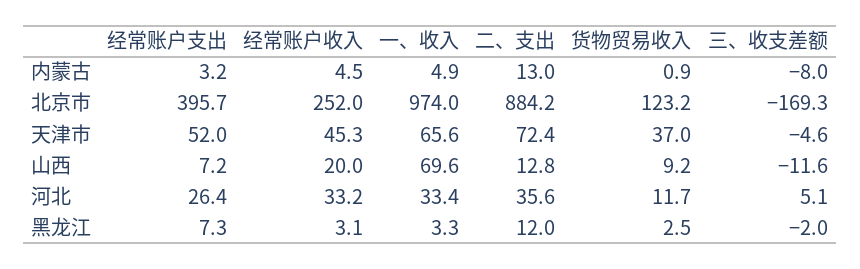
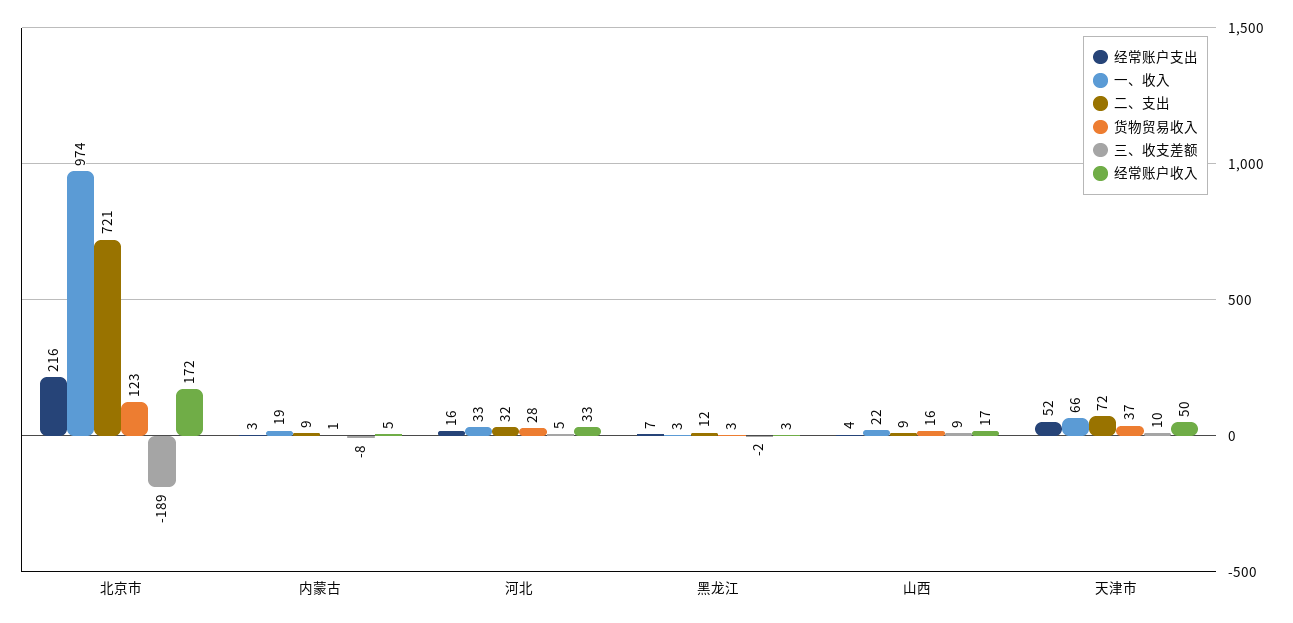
一、收入, 内蒙古: 4.9 -> 19
二、支出, 内蒙古: 13 -> 9
经常账户支出, 北京市: 395.7 -> 216
经常账户收入, 北京市: 252 -> 172
二、支出, 北京市: 884.2 -> 721
三、收支差额, 北京市: -169.3 -> -189
经常账户收入, 天津市: 45.3 -> 50
三、收支差额, 天津市: -4.6 -> 10
经常账户支出, 山西: 7.2 -> 4
经常账户收入, 山西: 20 -> 17
一、收入, 山西: 69.6 -> 22
二、支出, 山西: 12.8 -> 9
货物贸易收入, 山西: 9.2 -> 16
三、收支差额, 山西: -11.6 -> 9
经常账户支出, 河北: 26.4 -> 16
二、支出, 河北: 35.6 -> 32
货物贸易收入, 河北: 11.7 -> 28

